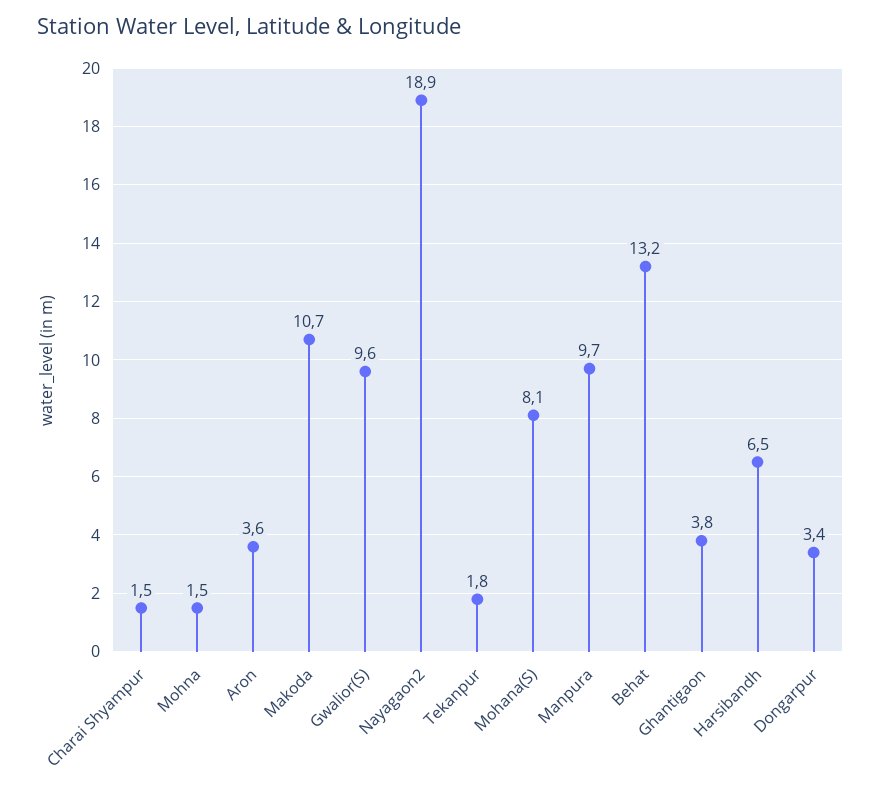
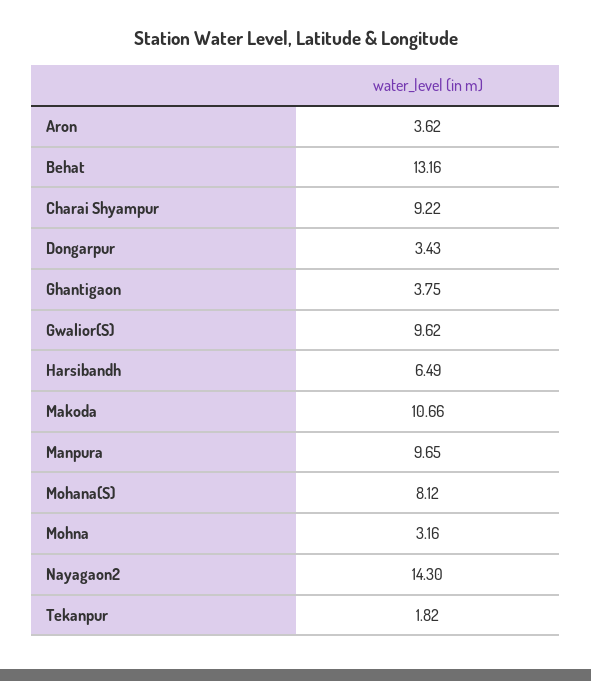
Charai Shyampur: 1.5 -> 9.22
Mohna: 1.5 -> 3.16
Nayagaon2: 18.9 -> 14.3

